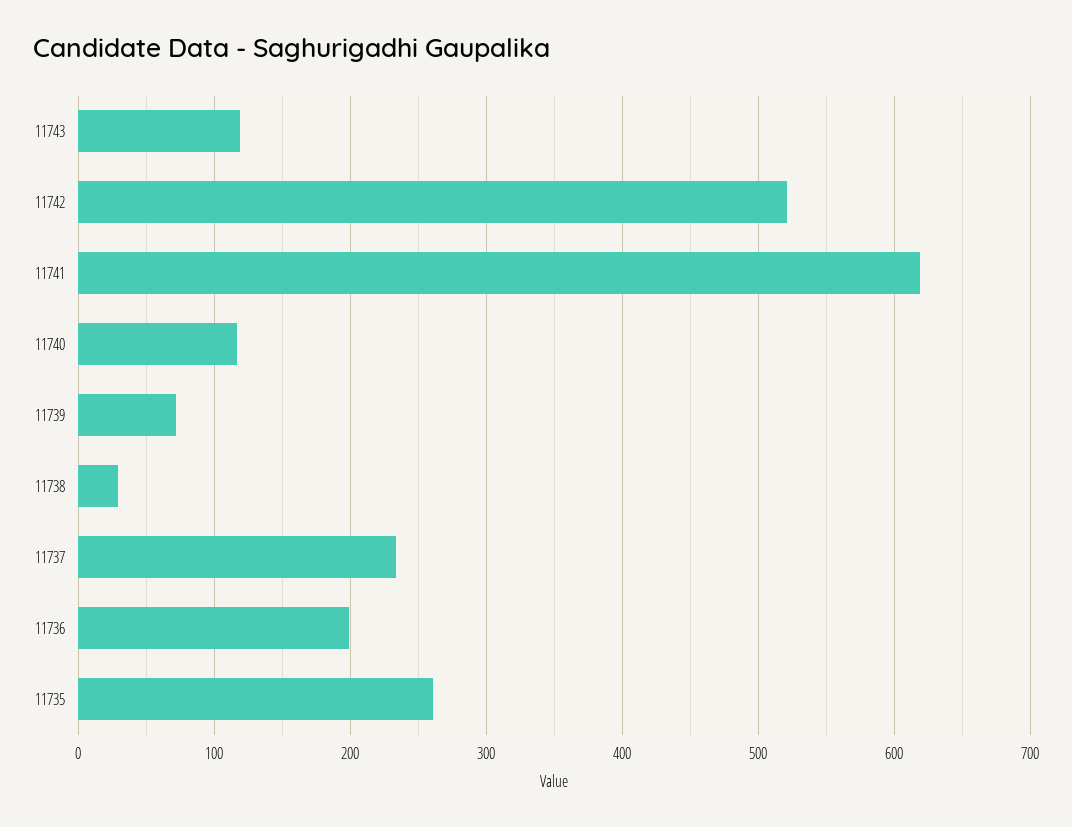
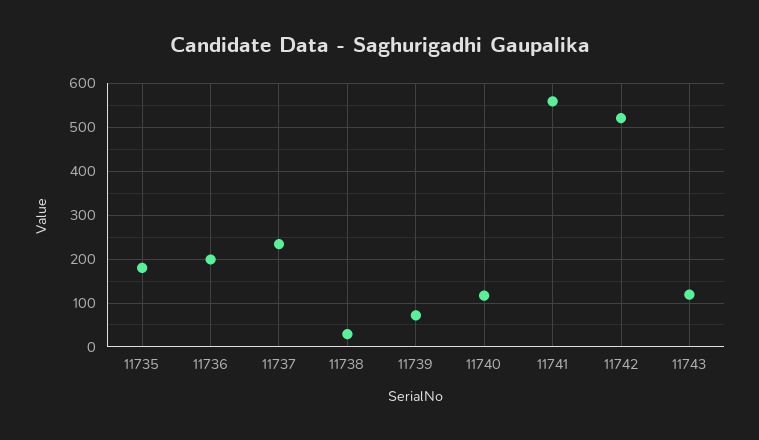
11741: 620 -> 560
11735: 260 -> 180

